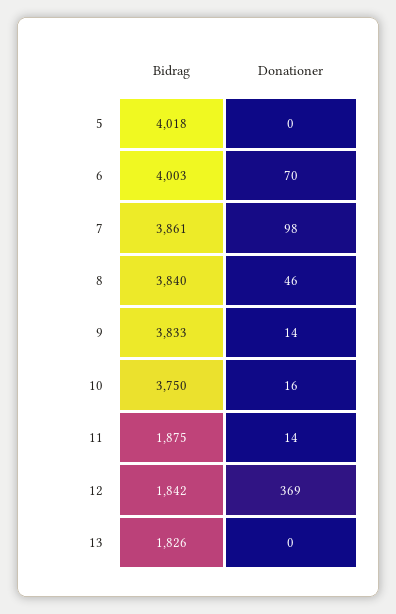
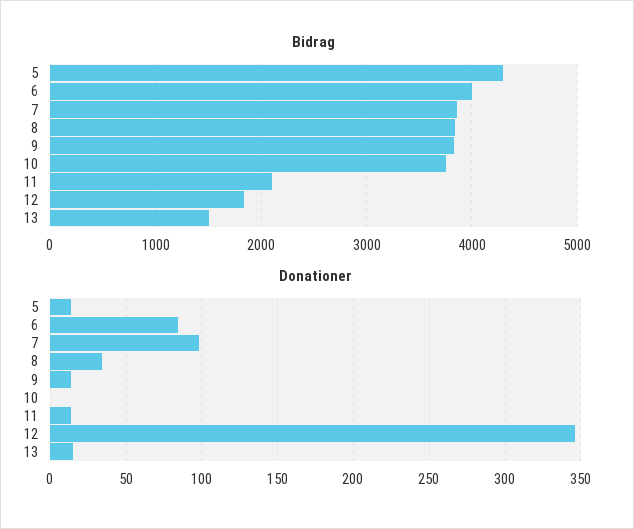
Bidrag, 5: 4018 -> 4300
Donationer, 5: 0 -> 15
Donationer, 6: 70 -> 85
Donationer, 8: 46 -> 35
Donationer, 10: 16 -> 0
Bidrag, 11: 1875 -> 2100
Donationer, 12: 369 -> 345
Bidrag, 13: 1826 -> 1500
Donationer, 13: 0 -> 15

